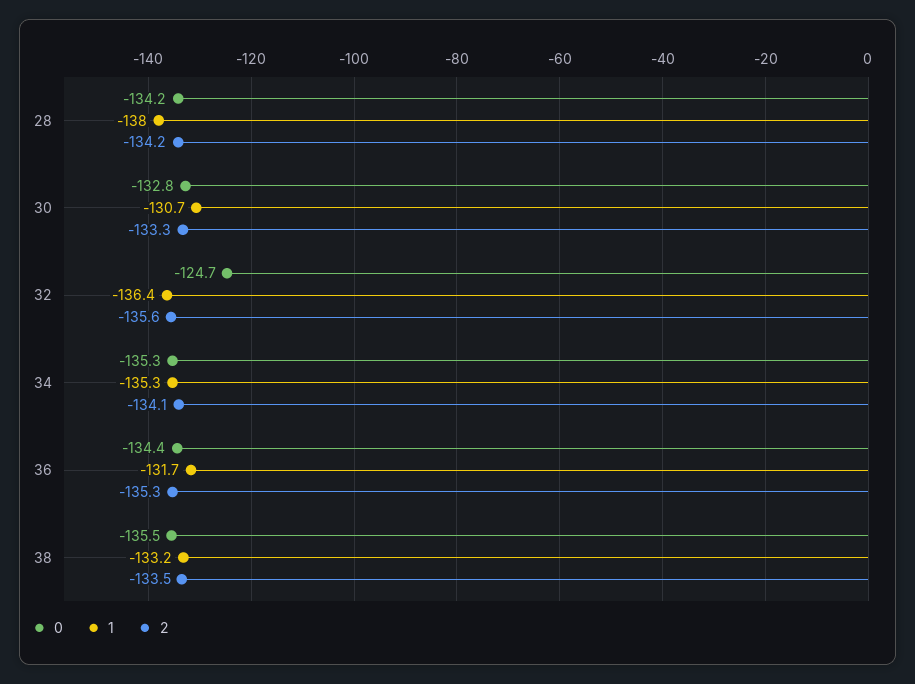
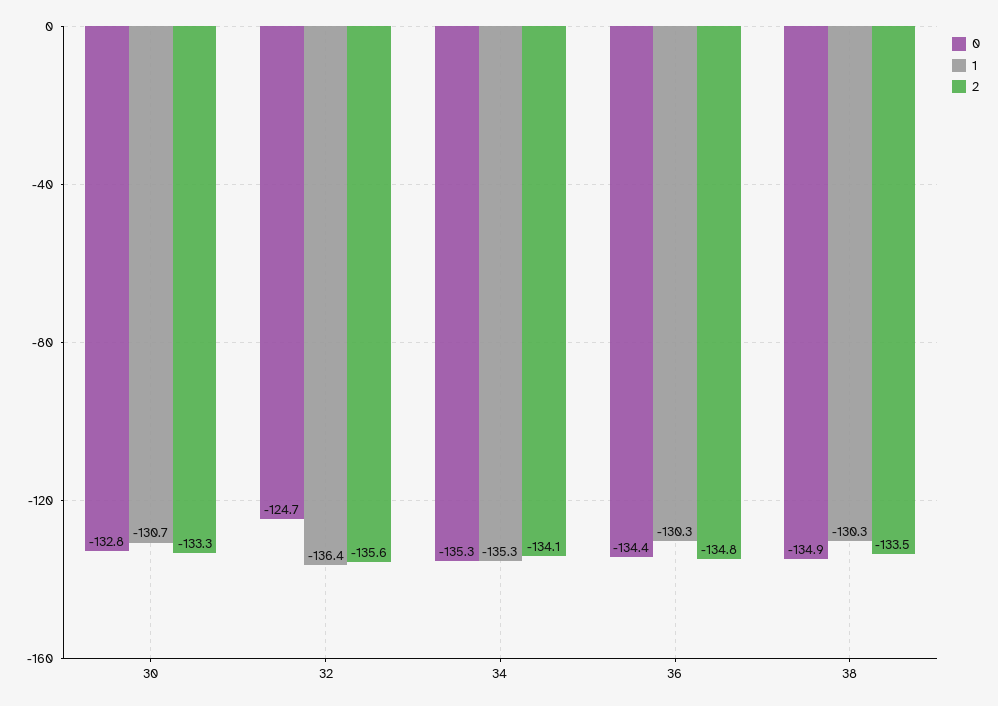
0, 28: -134.2 -> none
1, 28: -138 -> none
2, 28: -134.2 -> none
1, 36: -131.7 -> -130.3
2, 36: -135.3 -> -134.8
0, 38: -135.5 -> -134.9
1, 38: -133.2 -> -130.3

